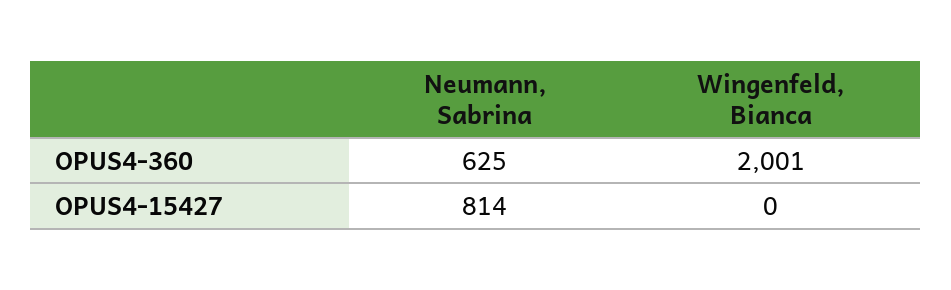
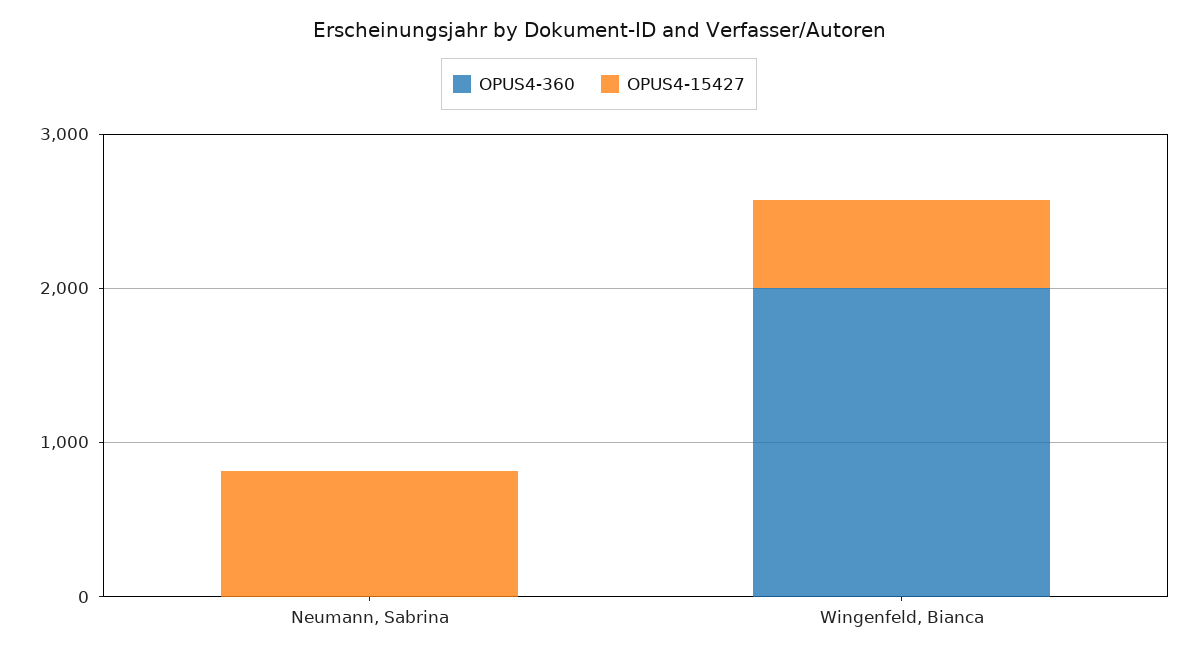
OPUS4-360, Neumann, Sabrina: 625 -> 0
OPUS4-15427, Wingenfeld, Bianca: 0 -> 600

